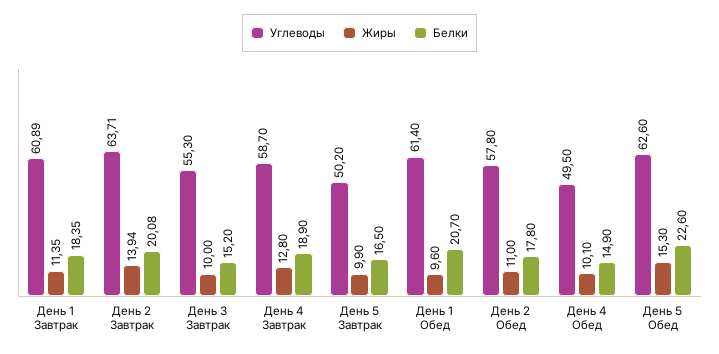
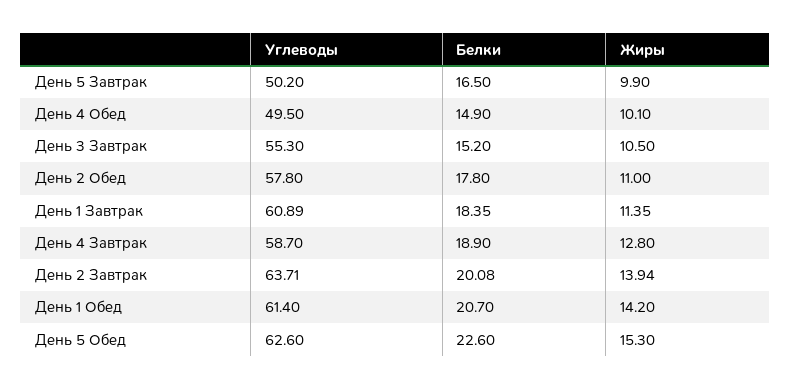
Жиры, День 3 Завтрак: 10 -> 10.5
Жиры, День 1 Обед: 9.6 -> 14.2

